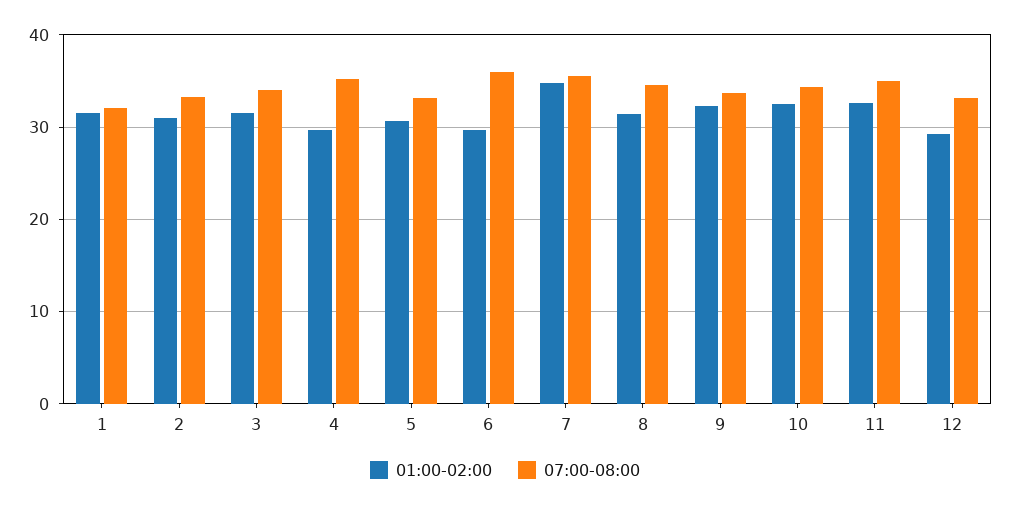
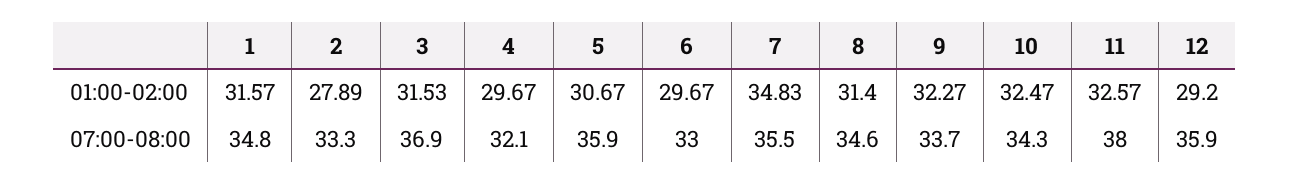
07:00-08:00, 1: 32 -> 34.8
01:00-02:00, 2: 31 -> 27.89
07:00-08:00, 3: 34 -> 36.9
07:00-08:00, 4: 35 -> 32.1
07:00-08:00, 5: 33 -> 35.9
07:00-08:00, 6: 36 -> 33
07:00-08:00, 11: 35 -> 38
07:00-08:00, 12: 33 -> 35.9

